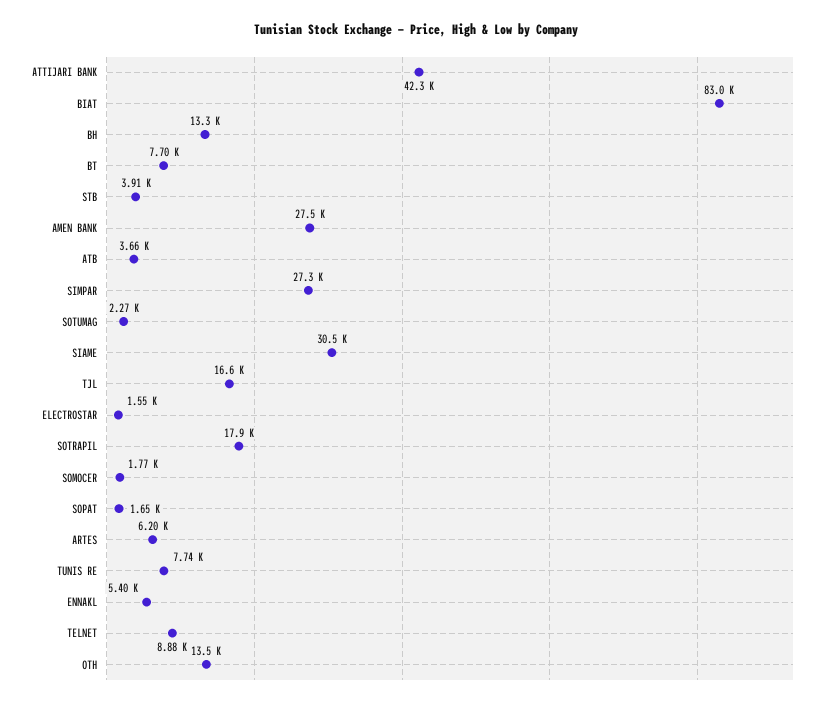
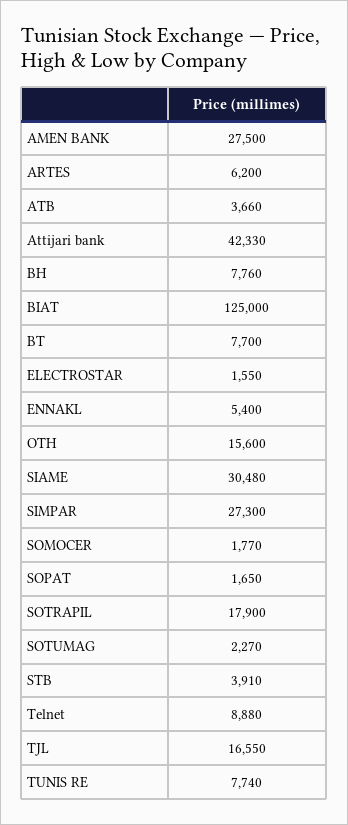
BIAT: 83000 -> 125000
BH: 13300 -> 7760
OTH: 13500 -> 15600

